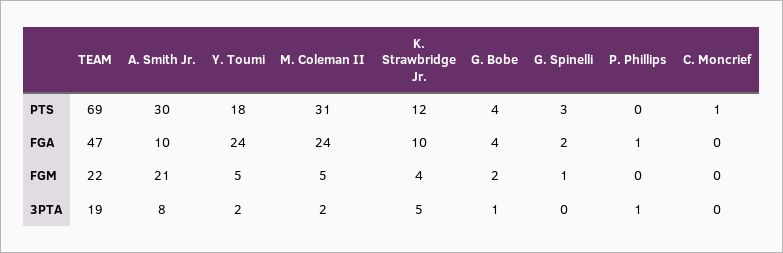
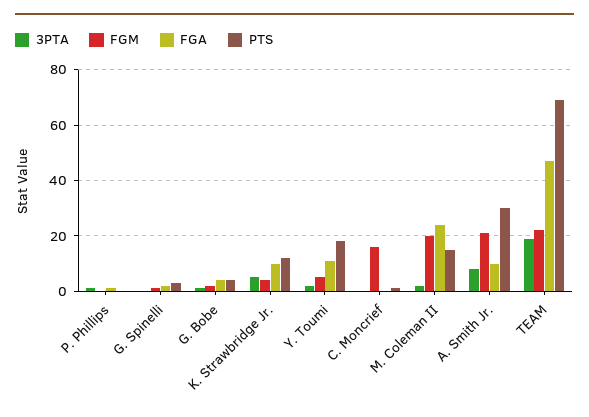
PTS, M. Coleman II: 31 -> 15
FGA, Y. Toumi: 24 -> 10
FGM, M. Coleman II: 5 -> 20
FGM, C. Moncrief: 0 -> 15

